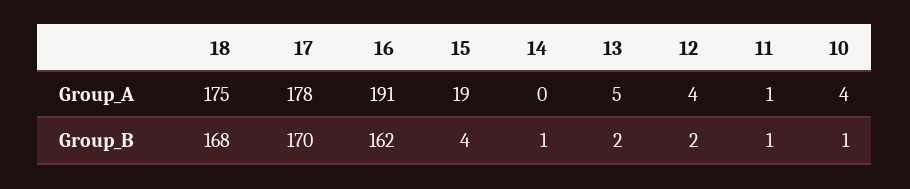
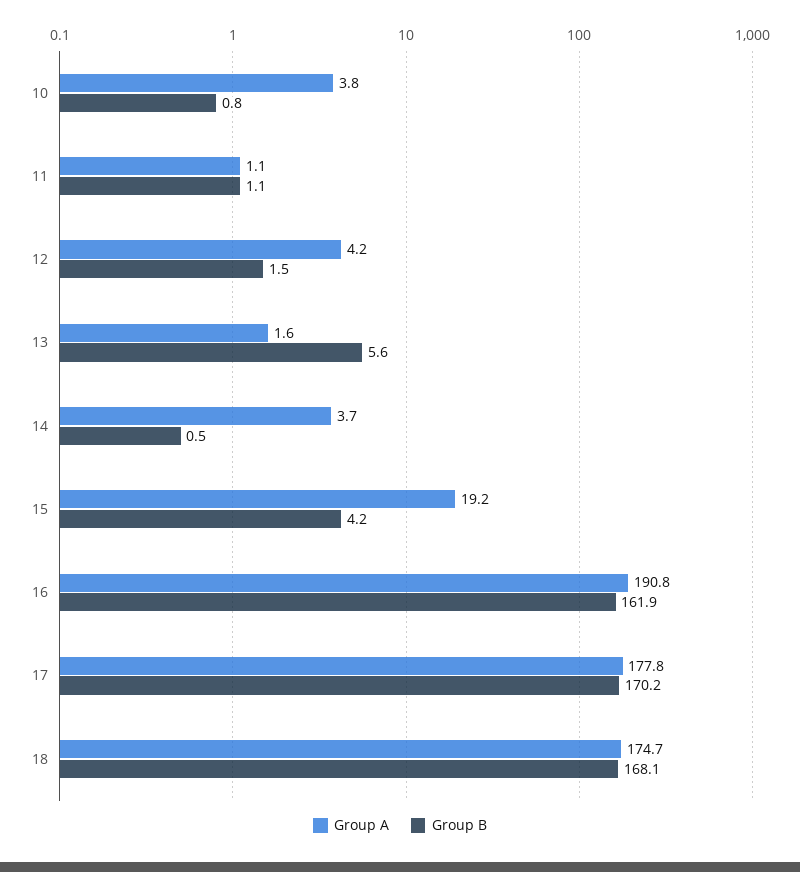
Group_A, 14: 0 -> 3.7
Group_A, 13: 5 -> 1.6
Group_B, 13: 2 -> 5.6

